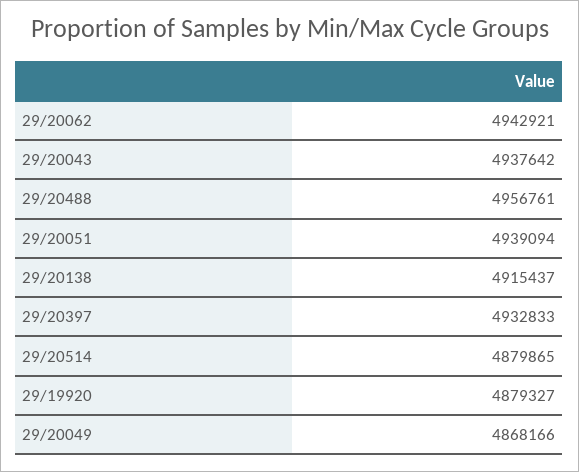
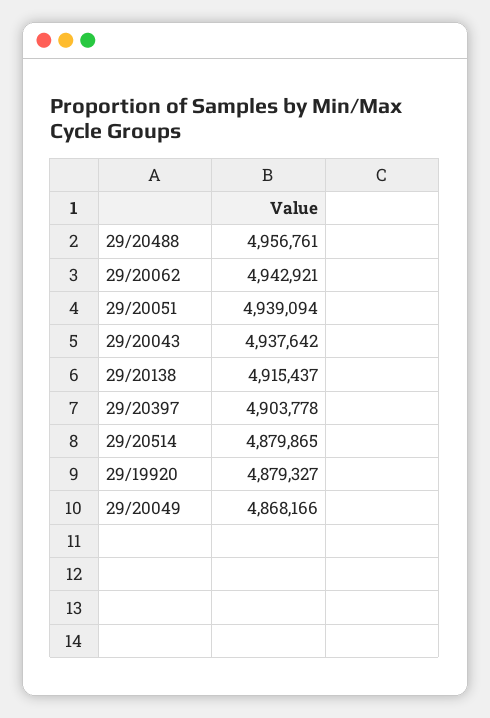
29/20397: 4932833 -> 4903778

